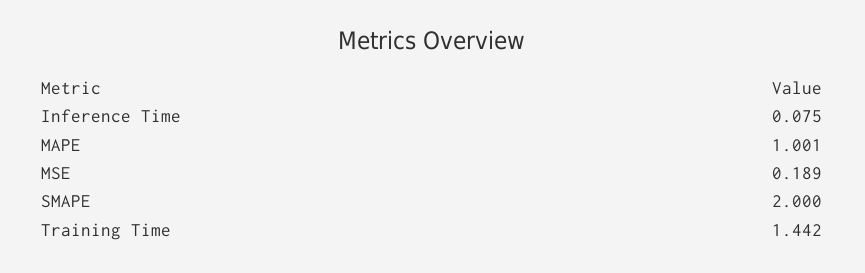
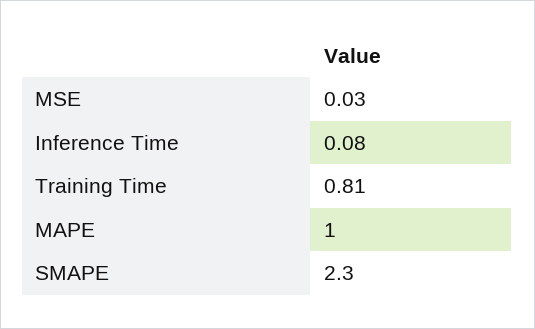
MSE: 0.189 -> 0.03
SMAPE: 2 -> 2.3
Training Time: 1.442 -> 0.81

